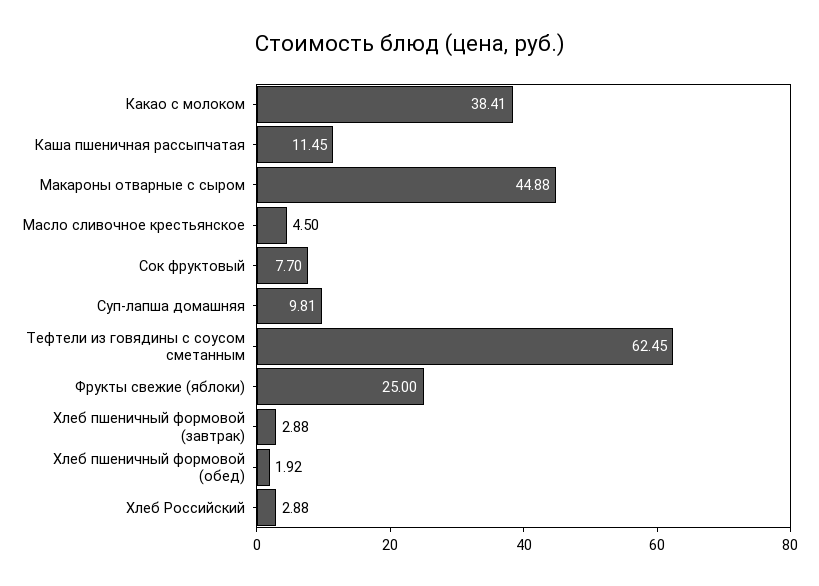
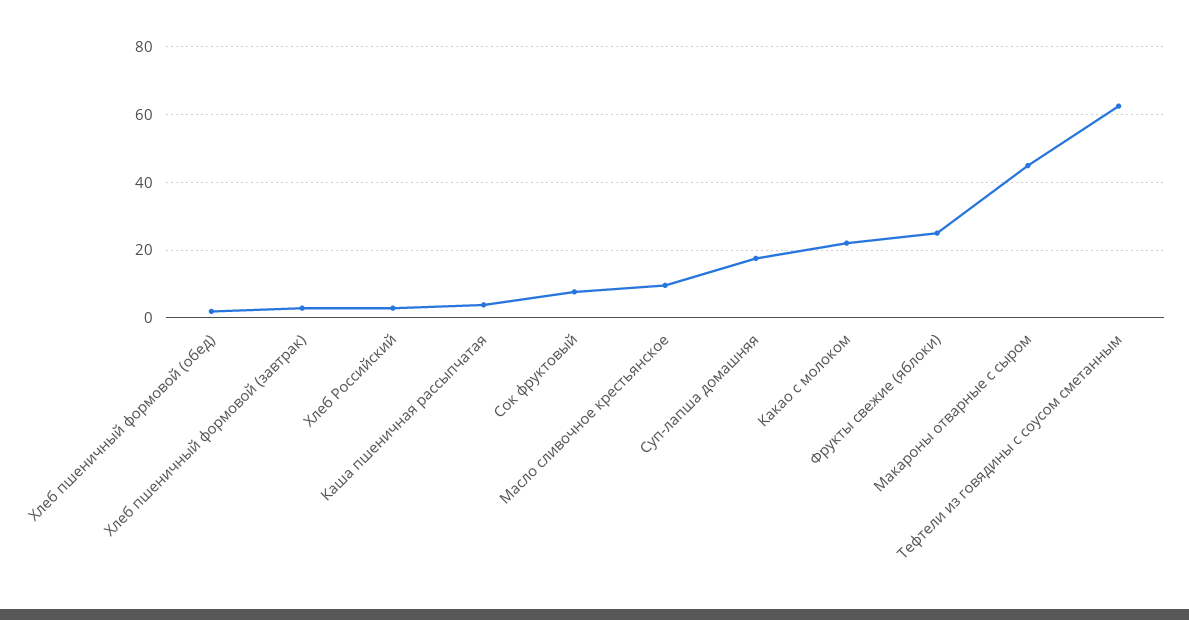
Какао с молоком: 38.41 -> 22
Каша пшеничная рассыпчатая: 11.45 -> 4
Масло сливочное крестьянское: 4.5 -> 10
Суп-лапша домашняя: 9.81 -> 18

